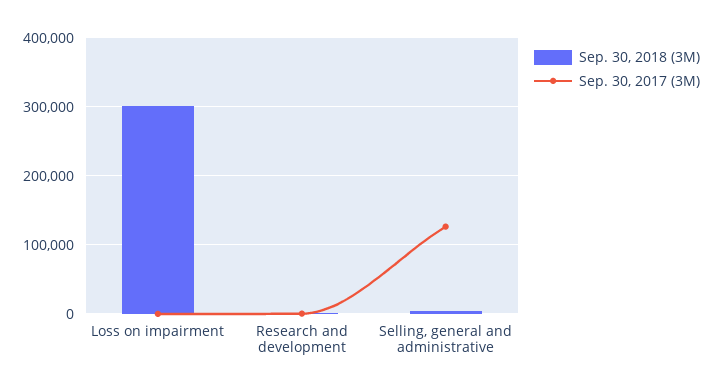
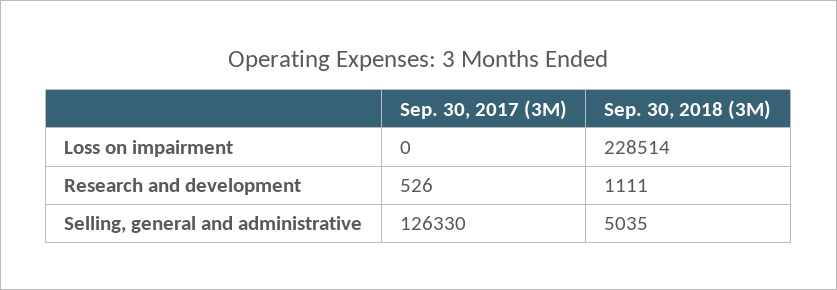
Sep. 30, 2018 (3M), Loss on impairment: 300000 -> 228514

